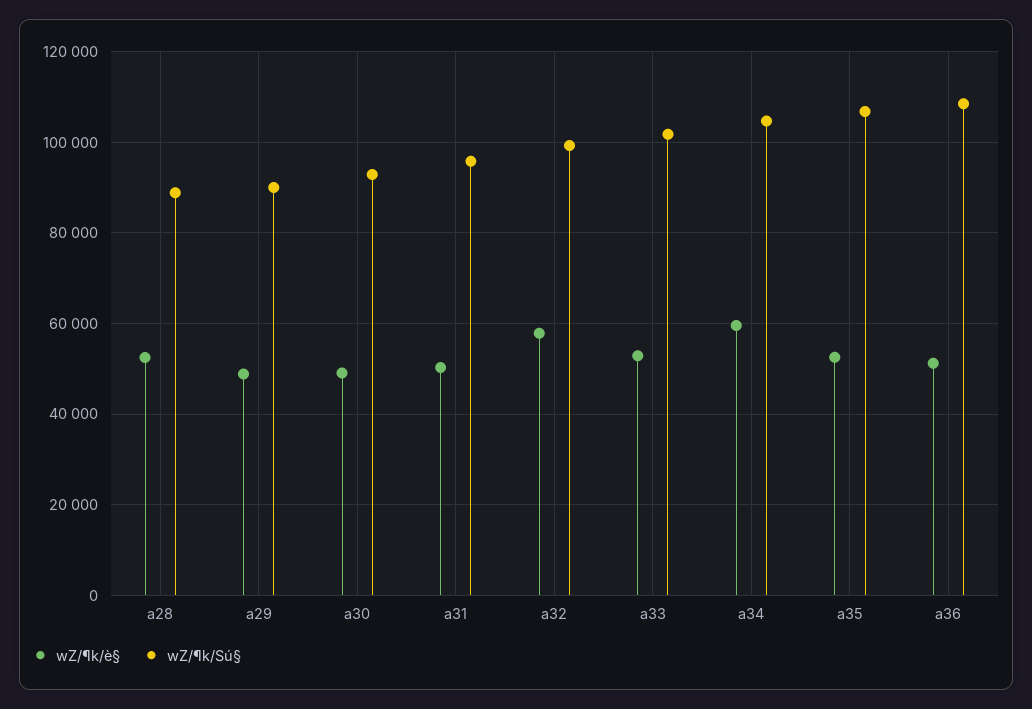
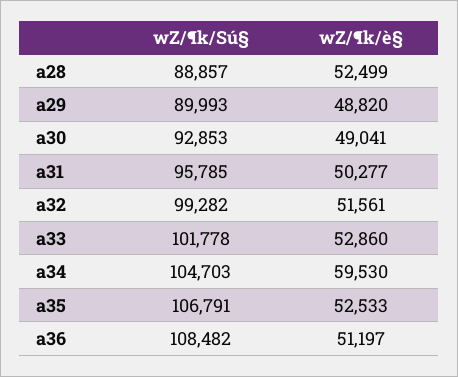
wZ/¶k/è§, a32: 58000 -> 51561

